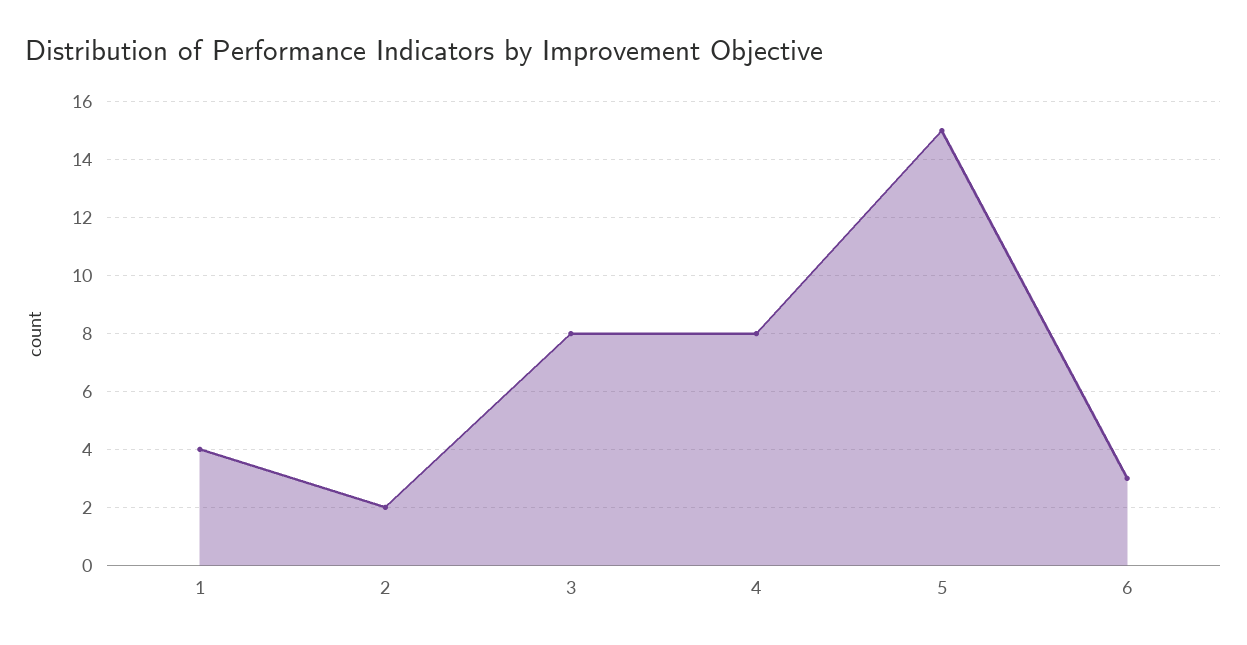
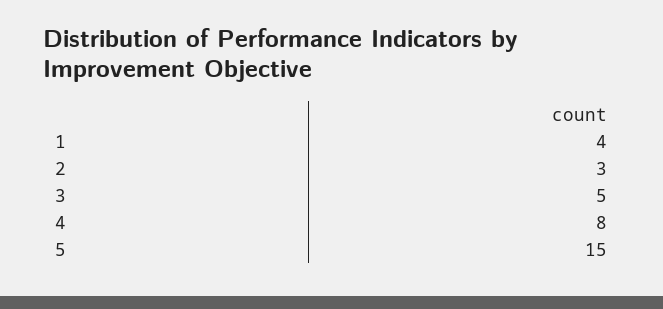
2: 2 -> 3
3: 8 -> 5
6: 3 -> none

